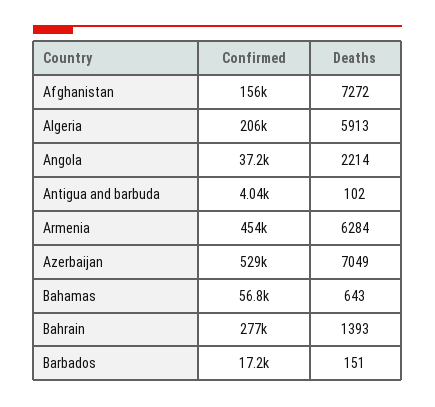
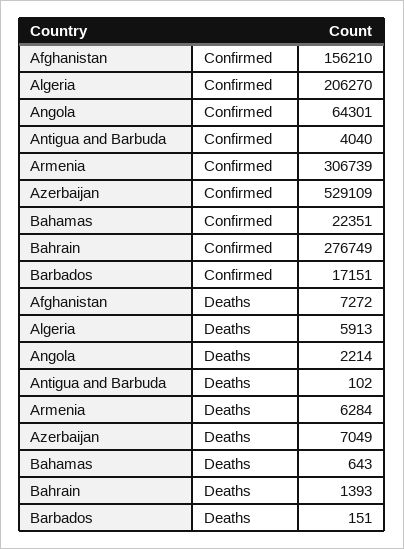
Confirmed, Angola: 37200 -> 64301
Confirmed, Armenia: 454000 -> 306739
Confirmed, Bahamas: 56800 -> 22351

